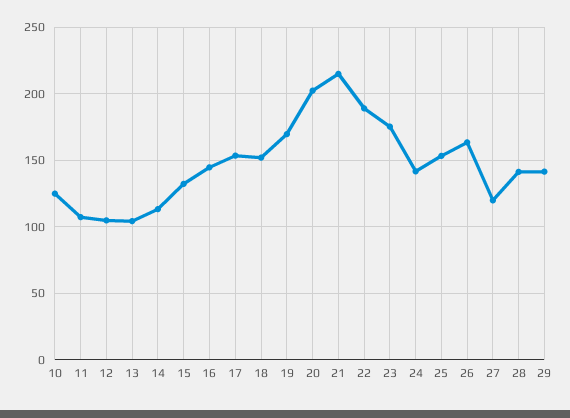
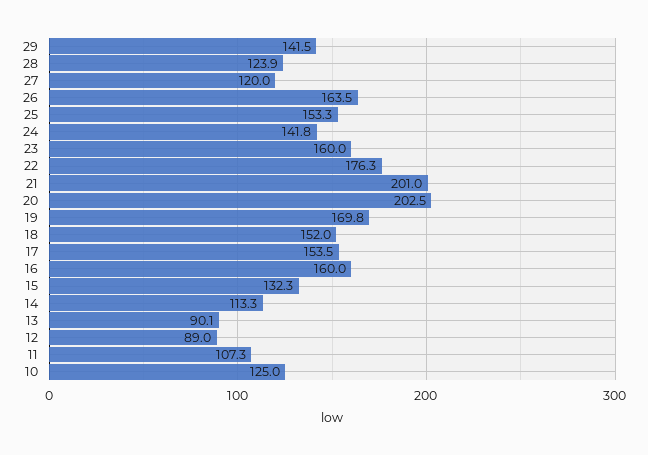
12: 105 -> 89
13: 105 -> 90.1
16: 145 -> 160
21: 215 -> 201
22: 190 -> 176.3
23: 175 -> 160
28: 140 -> 123.9

